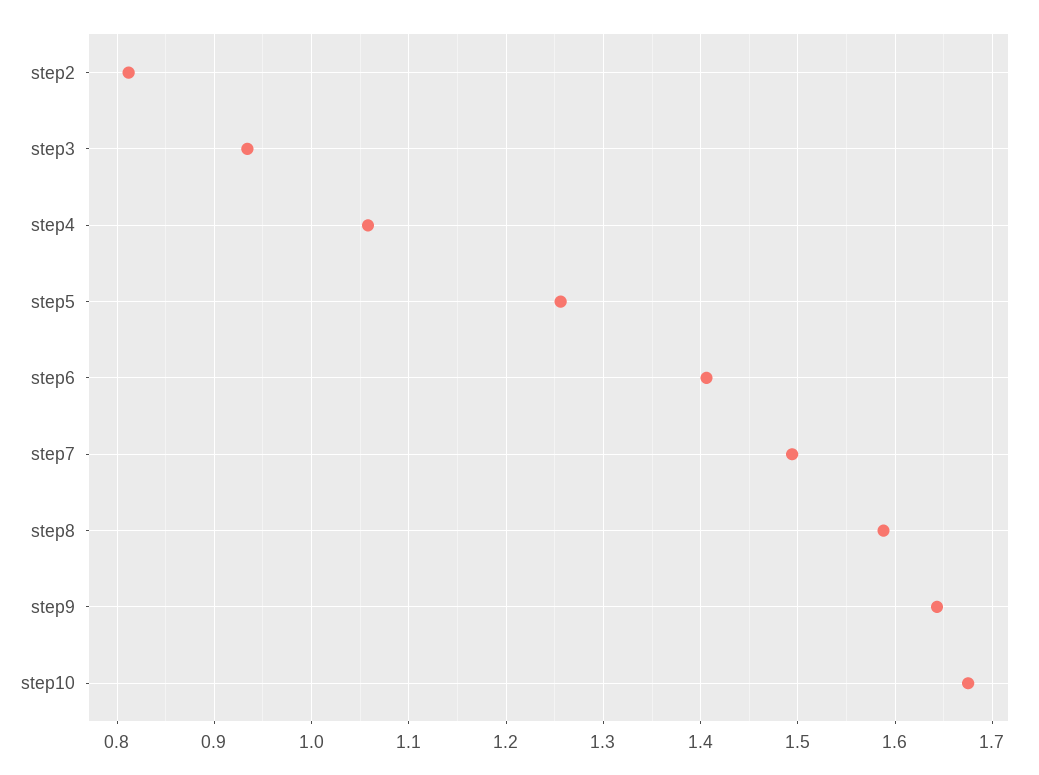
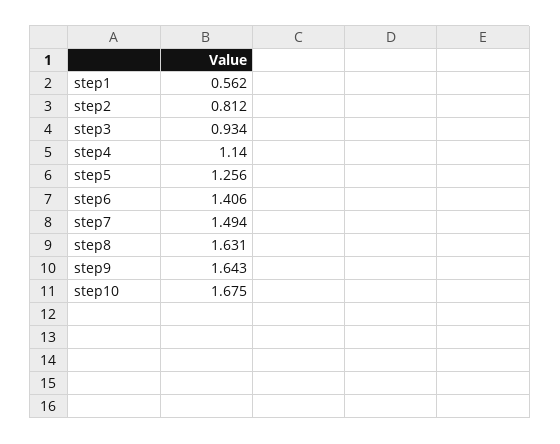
step4: 1.06 -> 1.14
step8: 1.59 -> 1.631
step1: none -> 0.562

